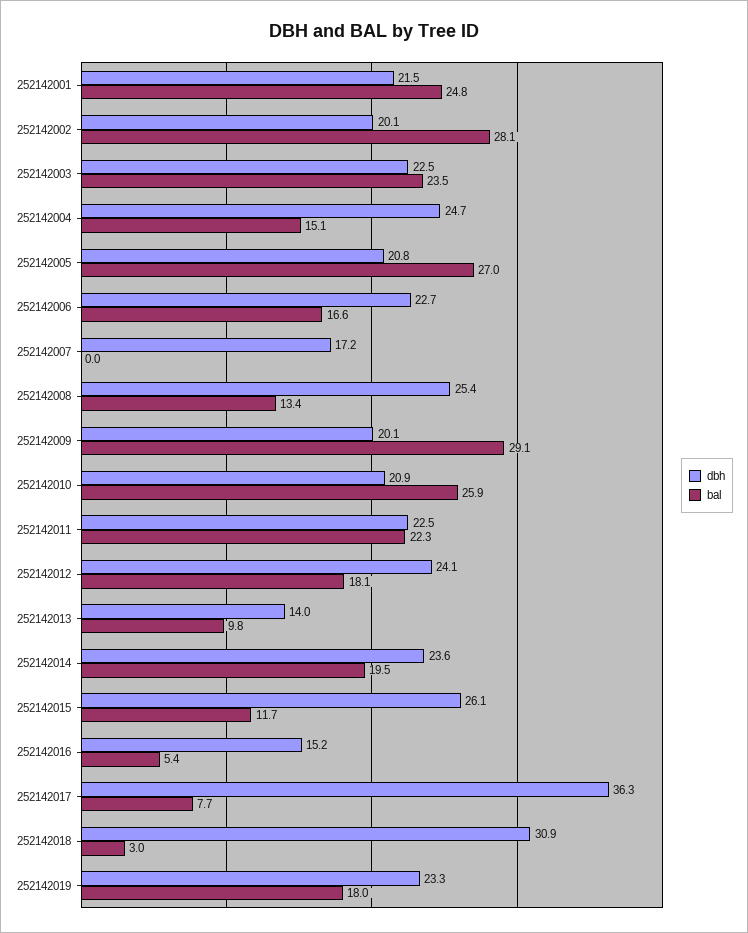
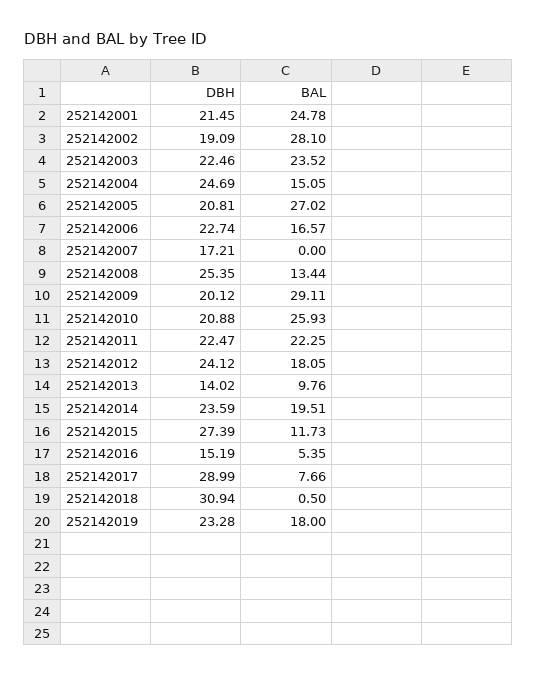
dbh, 252142002: 20.1 -> 19.09
dbh, 252142015: 26.1 -> 27.39
dbh, 252142017: 36.3 -> 28.99
bal, 252142018: 3 -> 0.5

